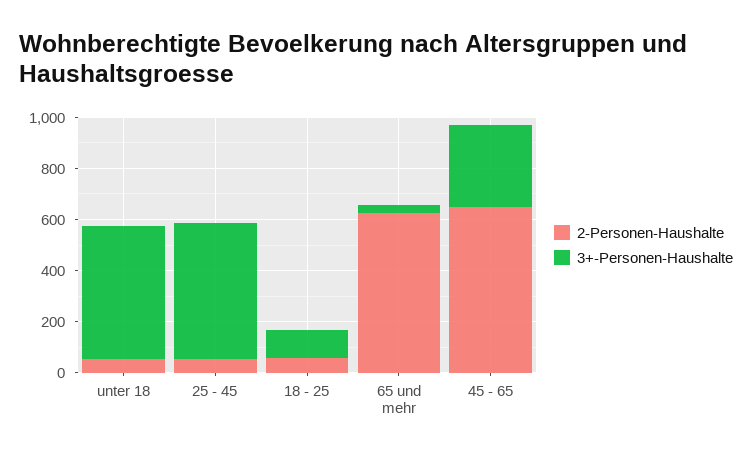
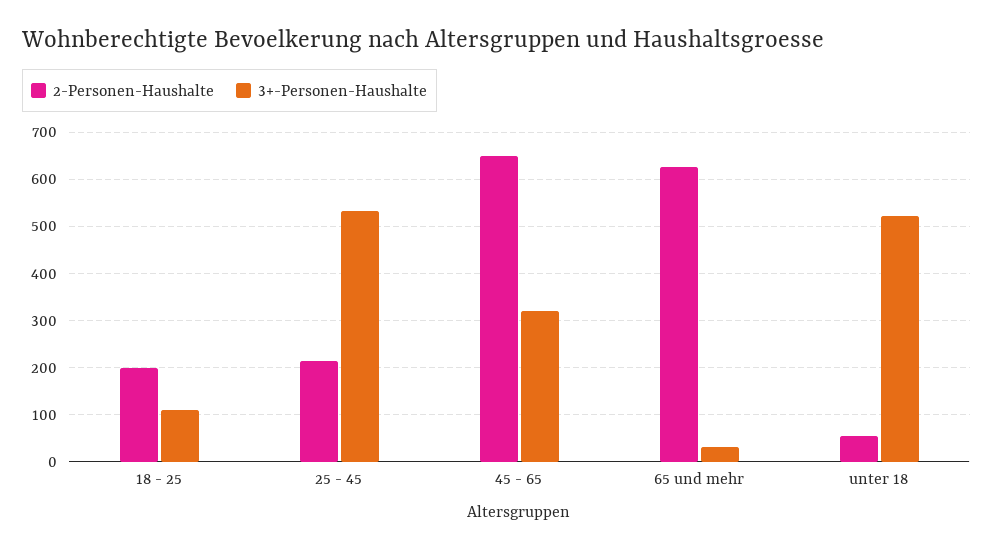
2-Personen-Haushalte, 25 - 45: 50 -> 220
2-Personen-Haushalte, 18 - 25: 50 -> 200

